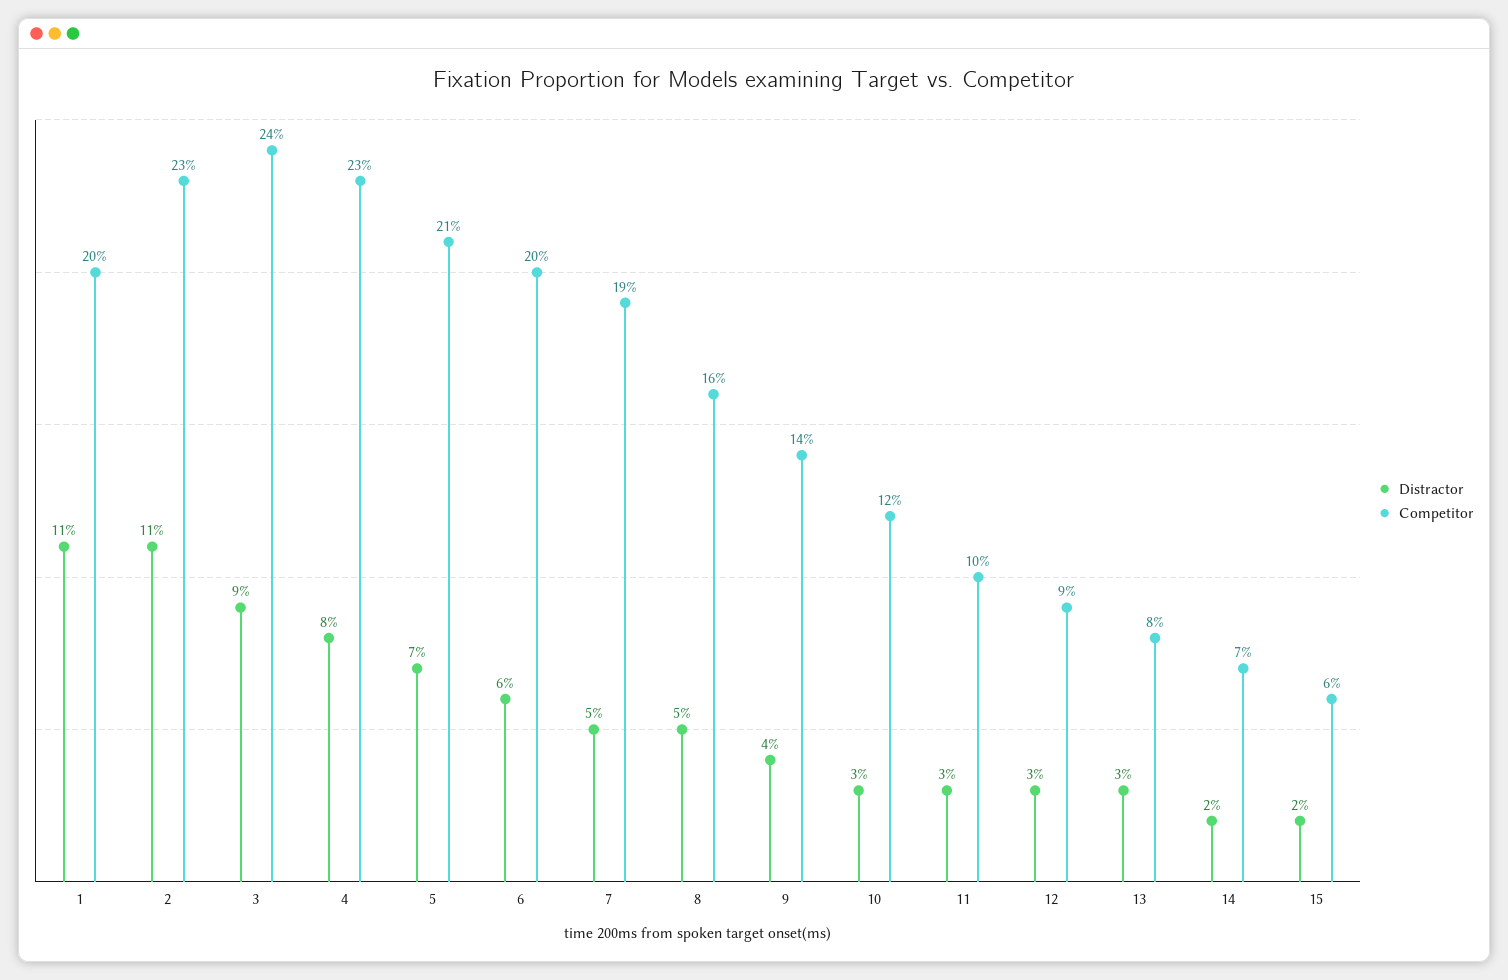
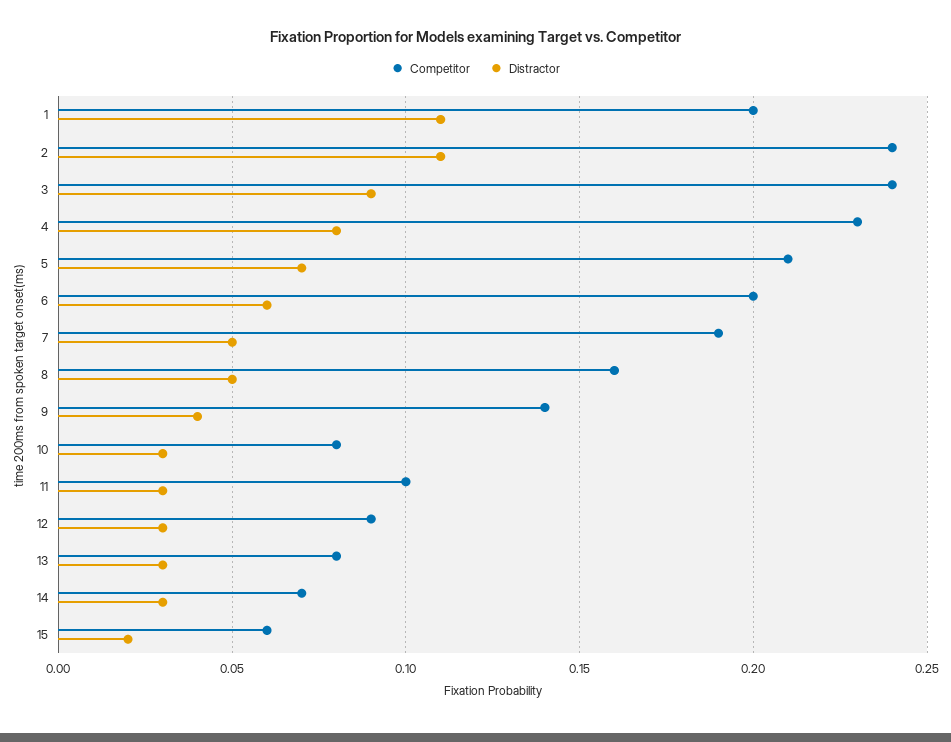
Competitor, 2: 0.23 -> 0.24
Competitor, 10: 0.12 -> 0.08
Distractor, 14: 0.02 -> 0.03

